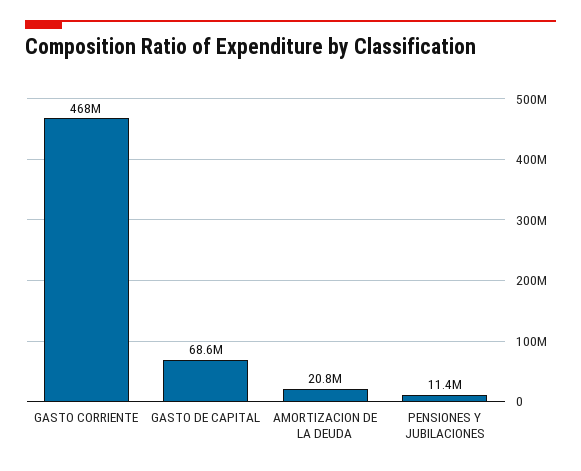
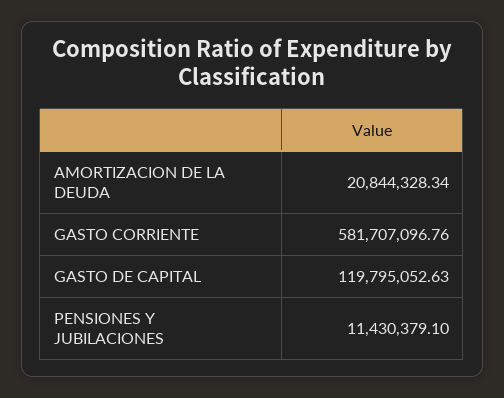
GASTO CORRIENTE: 468000000 -> 581707096.76
GASTO DE CAPITAL: 68600000 -> 119795052.63

